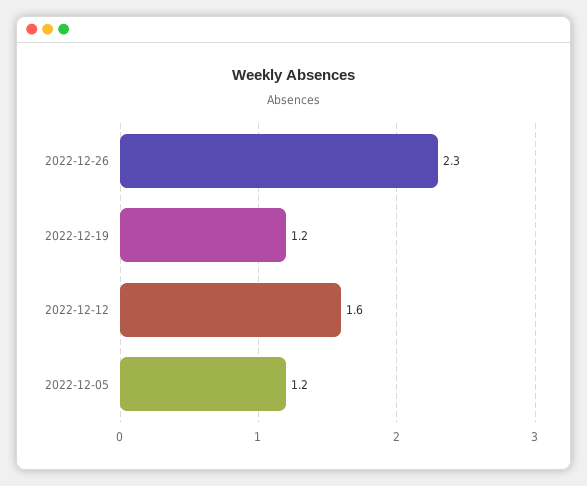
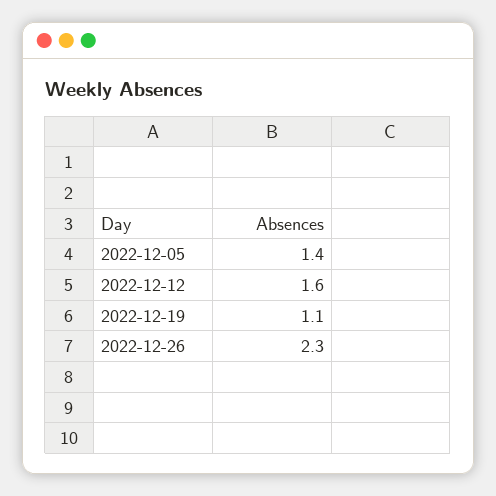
2022-12-19: 1.2 -> 1.1
2022-12-05: 1.2 -> 1.4

